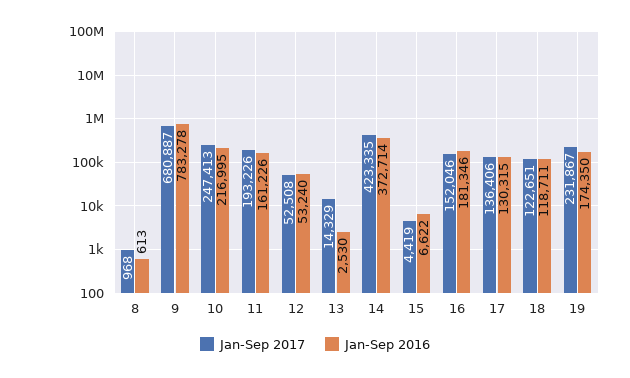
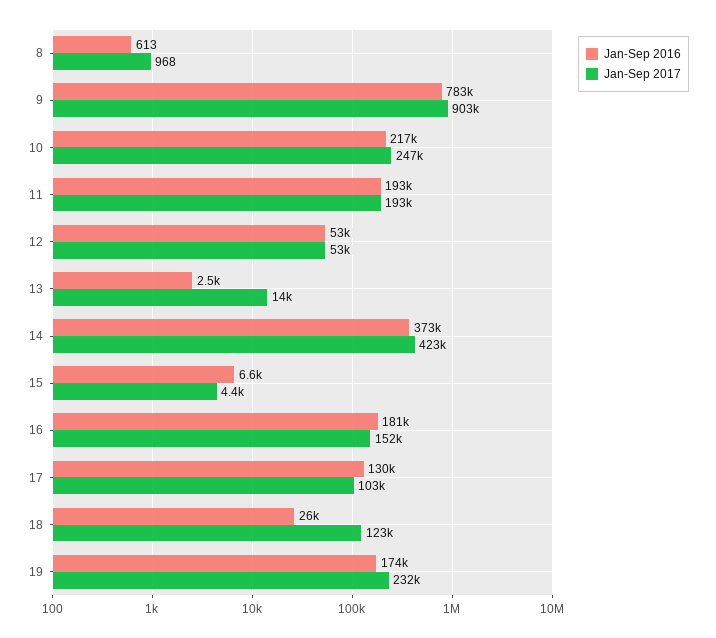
Jan-Sep 2017, 9: 680887 -> 903000
Jan-Sep 2016, 11: 161226 -> 193000
Jan-Sep 2017, 17: 136406 -> 103000
Jan-Sep 2016, 18: 118711 -> 26000

